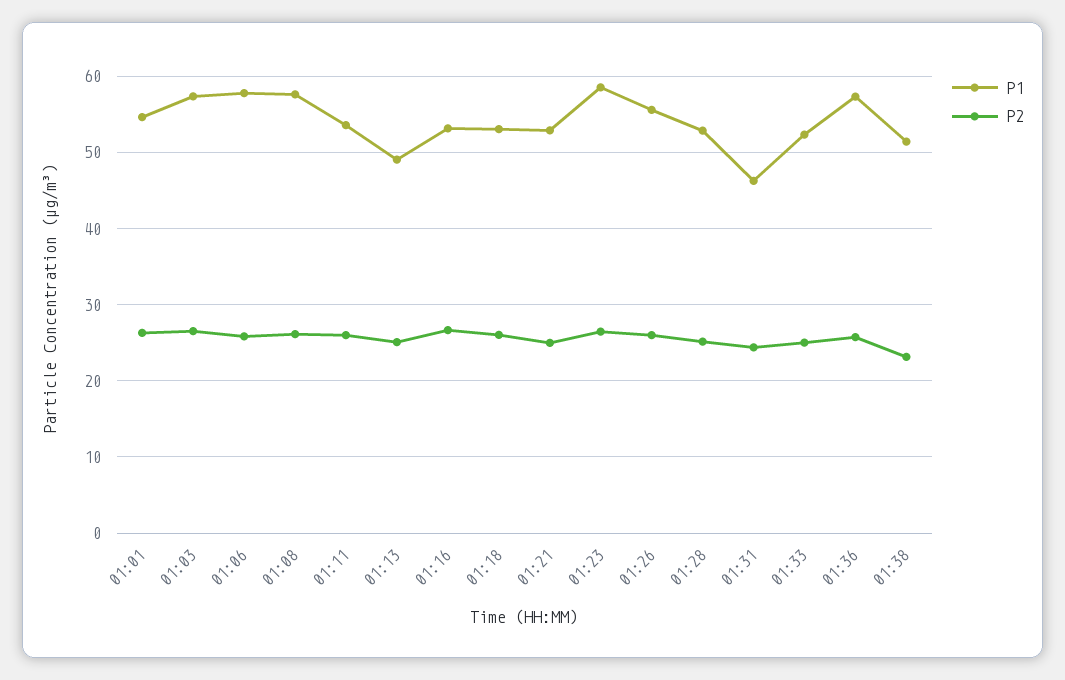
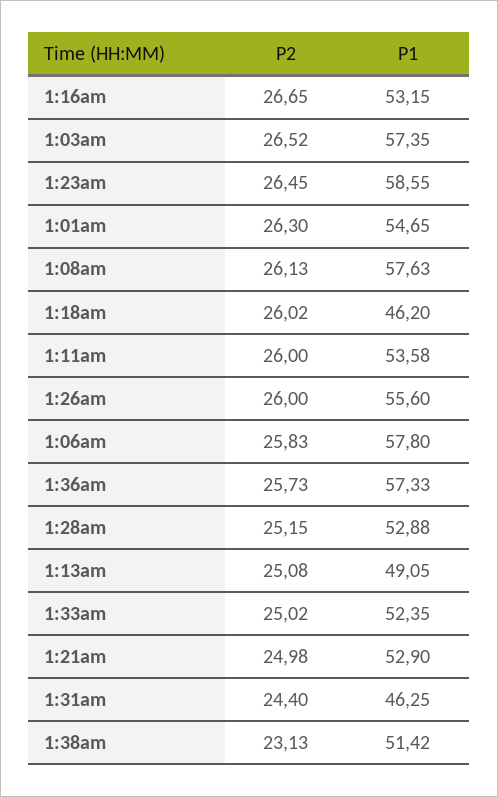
P1, 01:18: 53 -> 46.2

